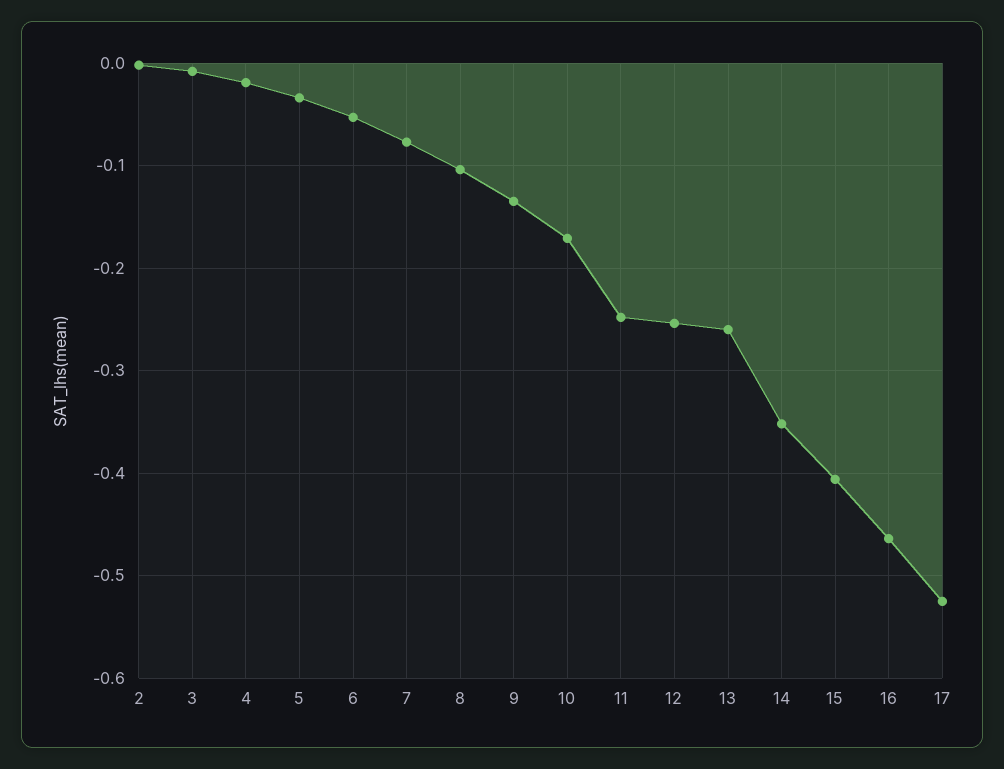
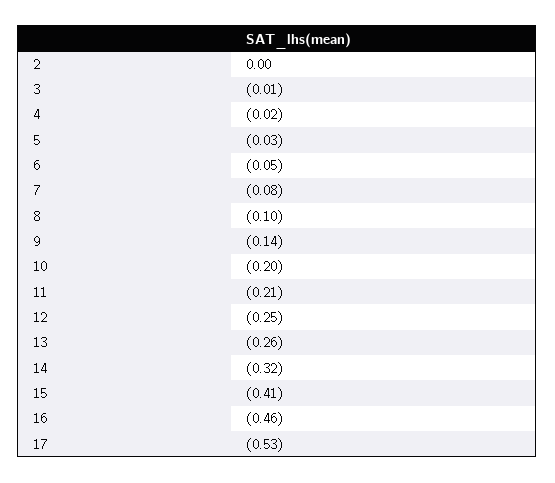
10: -0.17 -> -0.2
11: -0.25 -> -0.21
14: -0.35 -> -0.32

